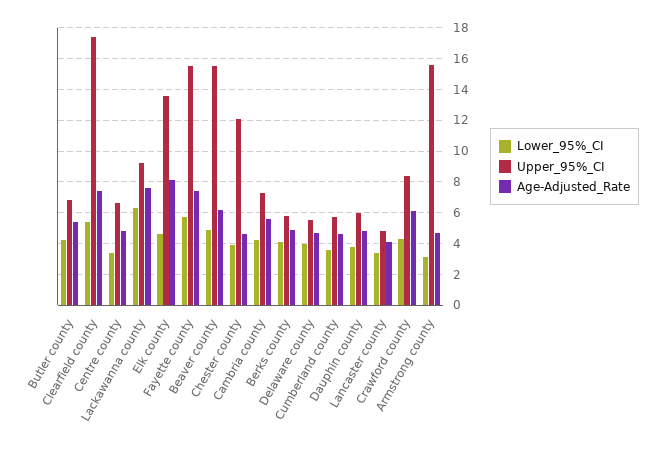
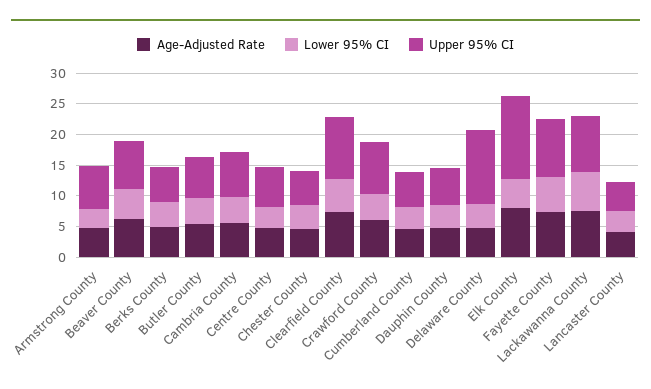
Upper_95%_CI, Clearfield county: 17.5 -> 10
Upper_95%_CI, Fayette county: 15.5 -> 10
Upper_95%_CI, Beaver county: 15.5 -> 7.5
Upper_95%_CI, Chester county: 12 -> 5
Upper_95%_CI, Delaware county: 5.5 -> 12.5
Upper_95%_CI, Armstrong county: 15.5 -> 7.5

